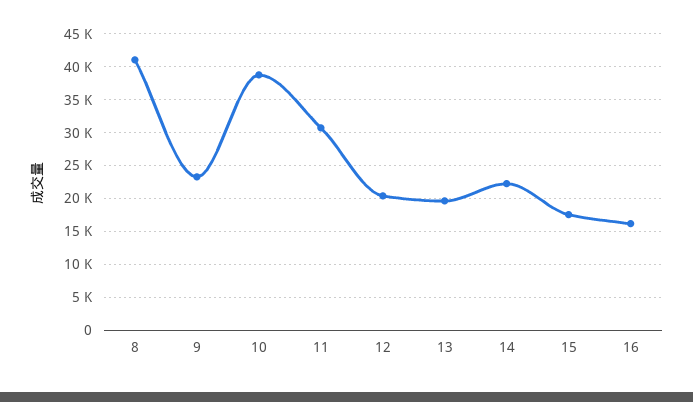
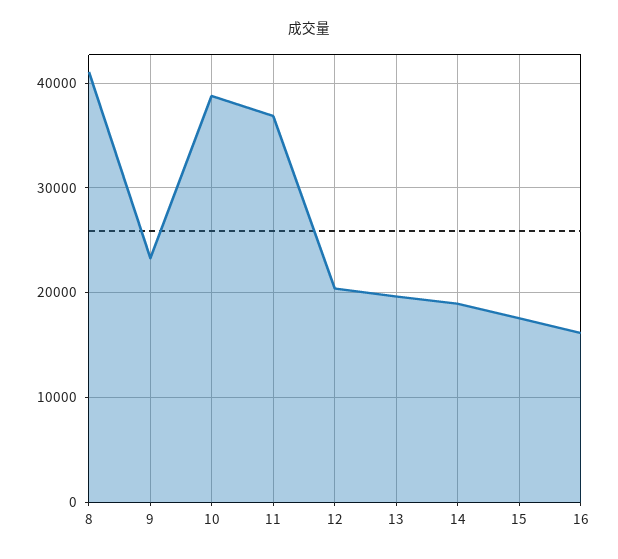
11: 31000 -> 37000
14: 22000 -> 19000

